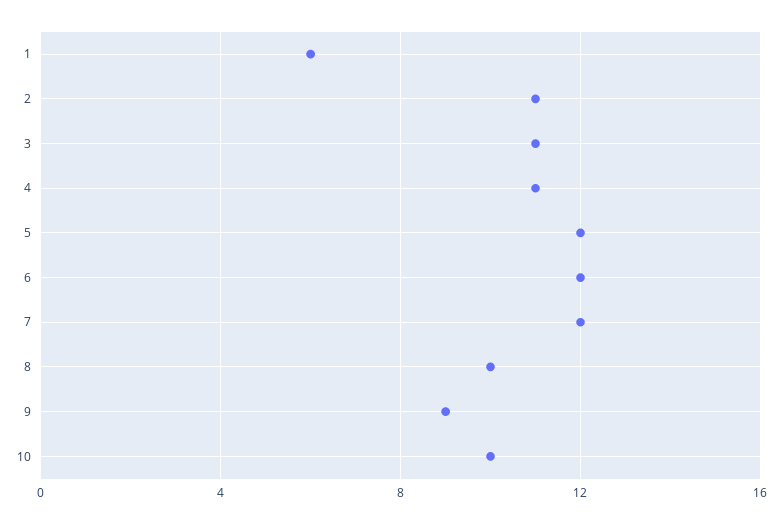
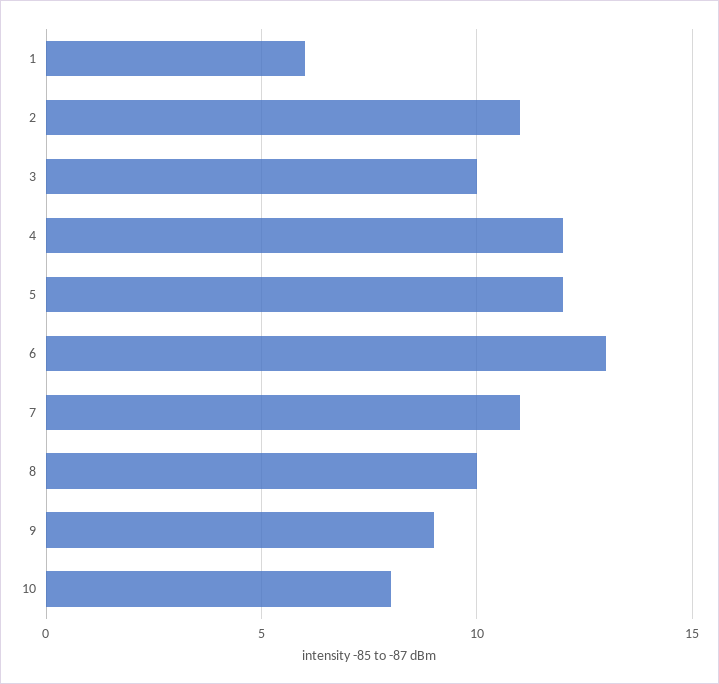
3: 11 -> 10
4: 11 -> 12
6: 12 -> 13
7: 12 -> 11
10: 10 -> 8

